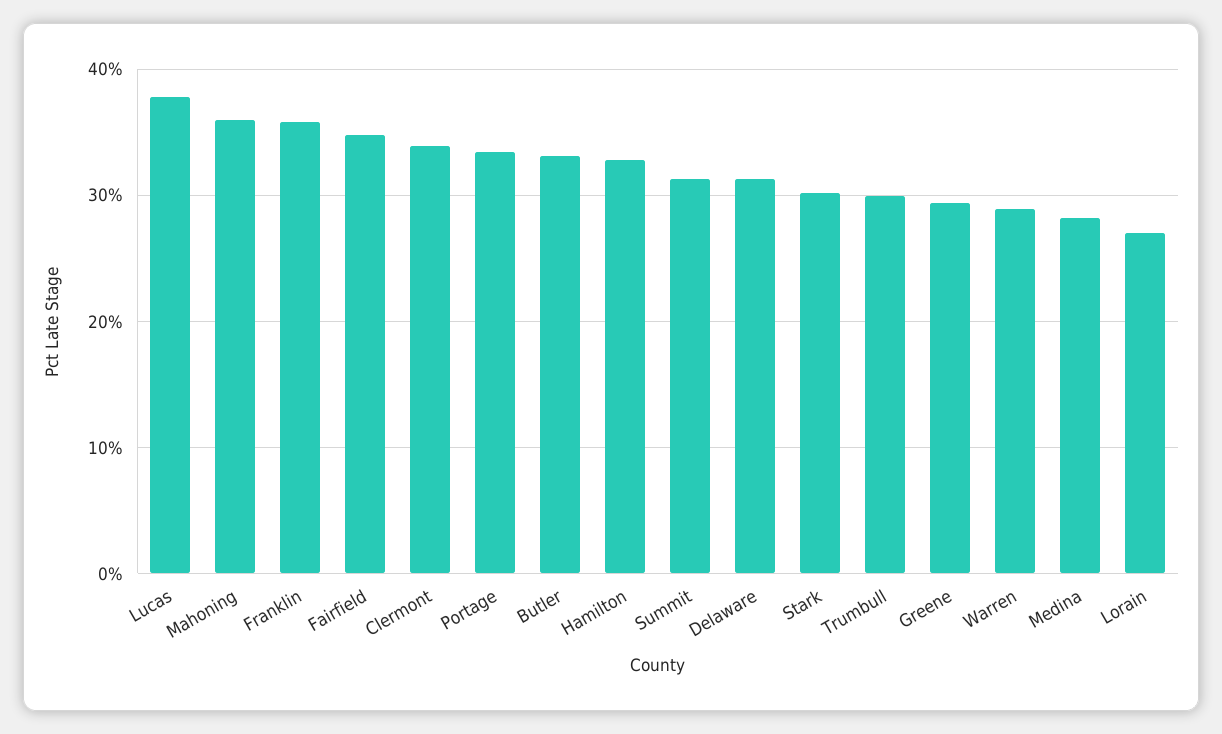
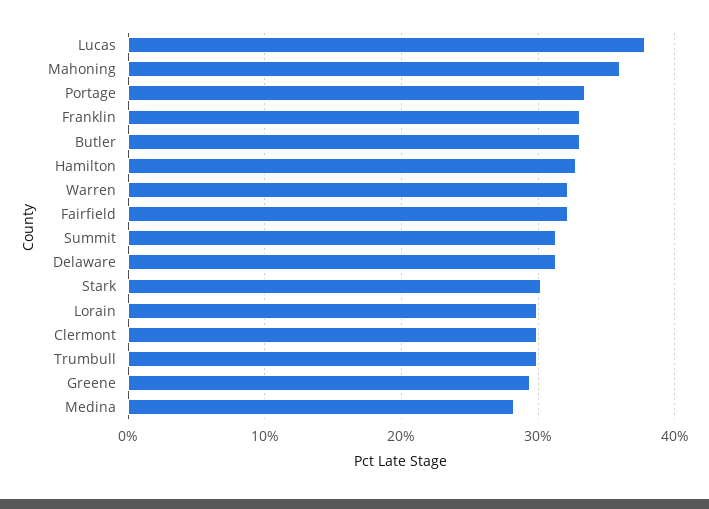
Franklin: 36 -> 33
Fairfield: 35 -> 32
Clermont: 34 -> 30
Warren: 29 -> 32
Lorain: 27 -> 30

